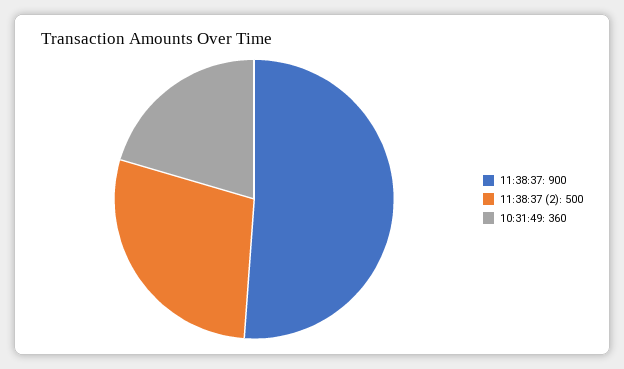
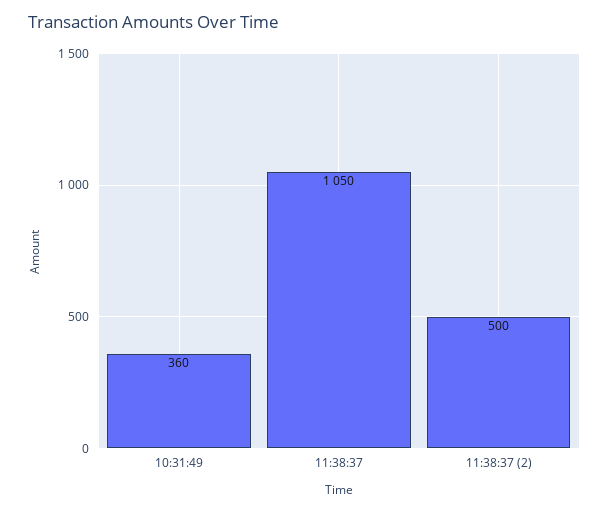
11:38:37: 900 -> 1050

